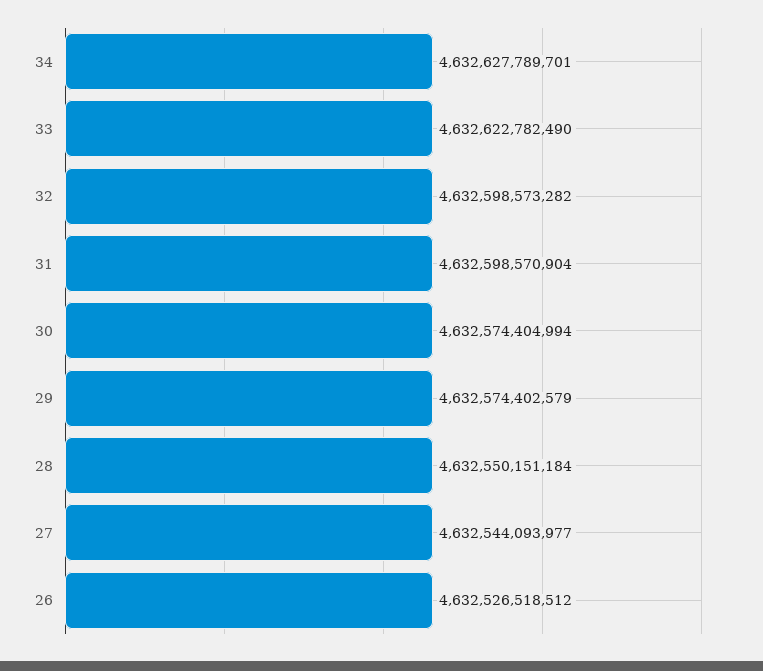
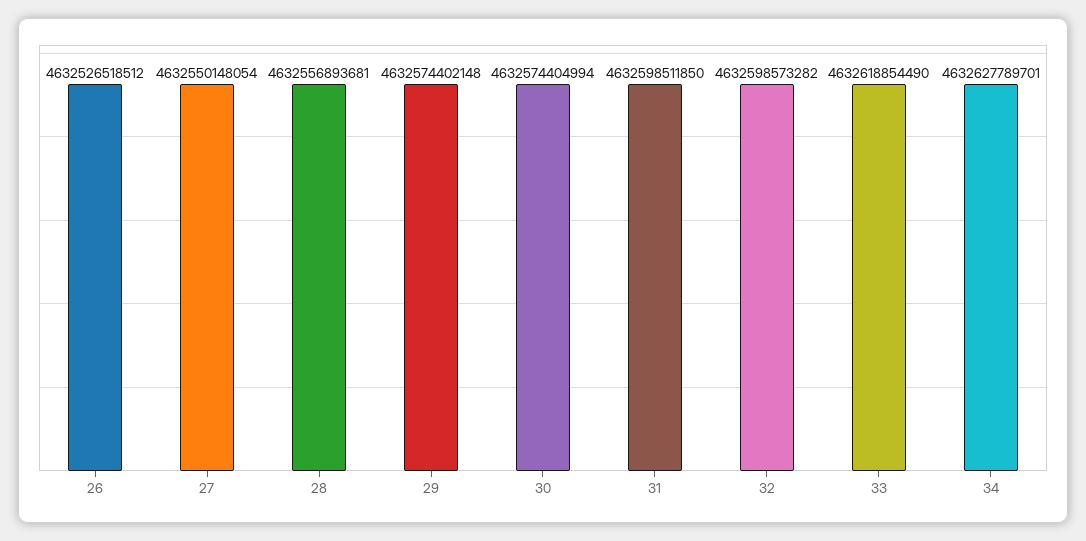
33: 4632622782490 -> 4632618854490
31: 4632598570904 -> 4632598511850
29: 4632574402579 -> 4632574402148
28: 4632550151184 -> 4632556893681
27: 4632544093977 -> 4632550148054

